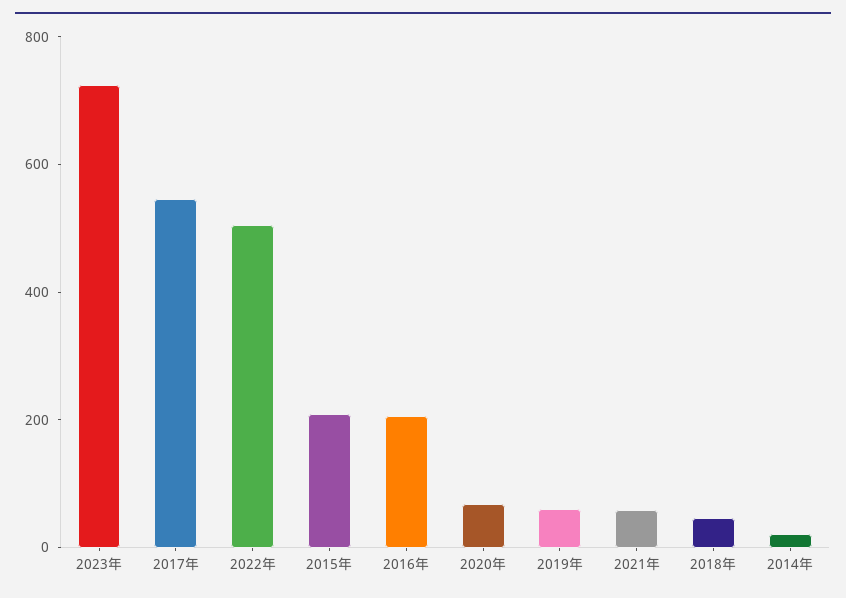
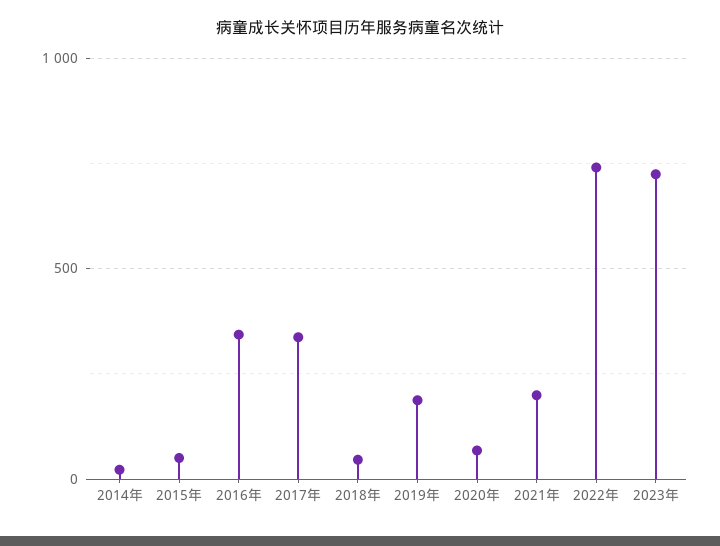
2017年: 550 -> 350
2022年: 500 -> 750
2015年: 200 -> 50
2016年: 200 -> 350
2019年: 50 -> 200
2021年: 50 -> 200

